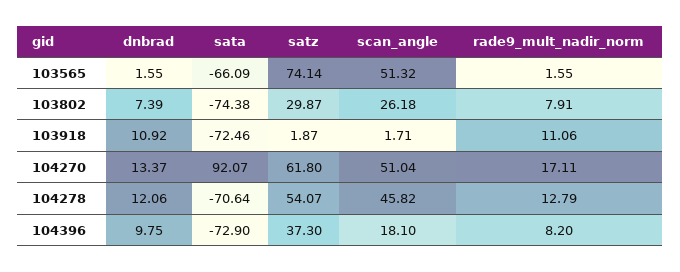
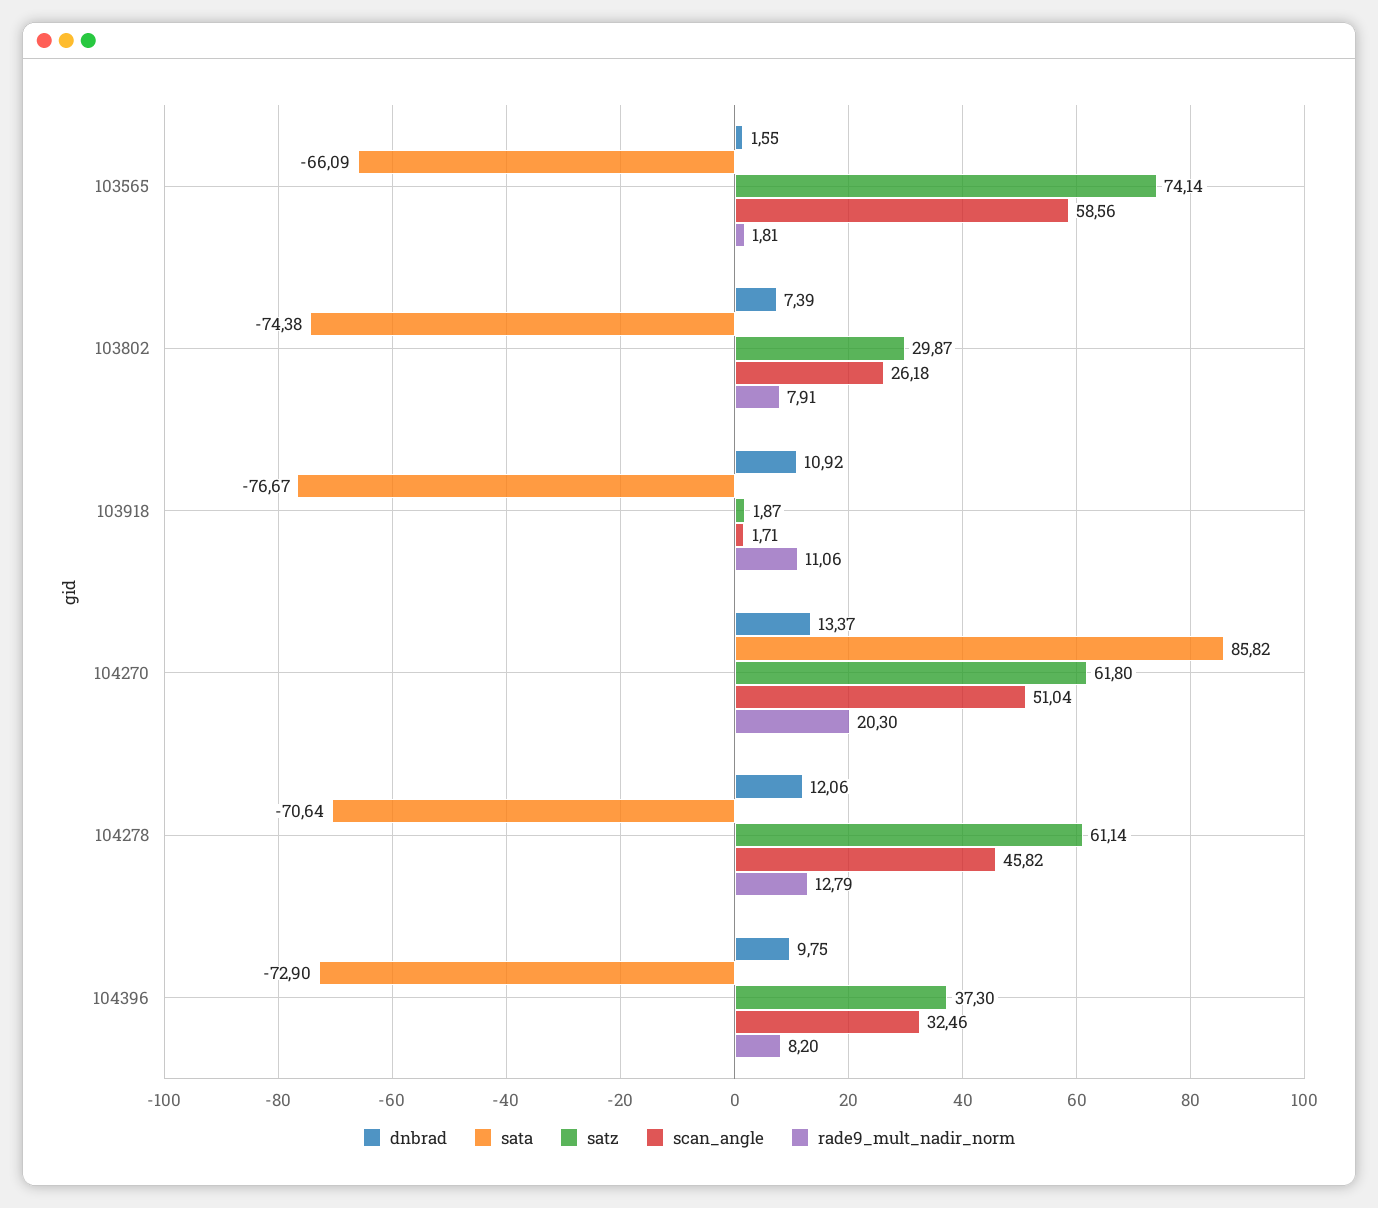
scan_angle, 103565: 51.32 -> 58.56
rade9_mult_nadir_norm, 103565: 1.55 -> 1.81
sata, 103918: -72.46 -> -76.67
sata, 104270: 92.07 -> 85.82
rade9_mult_nadir_norm, 104270: 17.11 -> 20.3
satz, 104278: 54.07 -> 61.14
scan_angle, 104396: 18.1 -> 32.46

